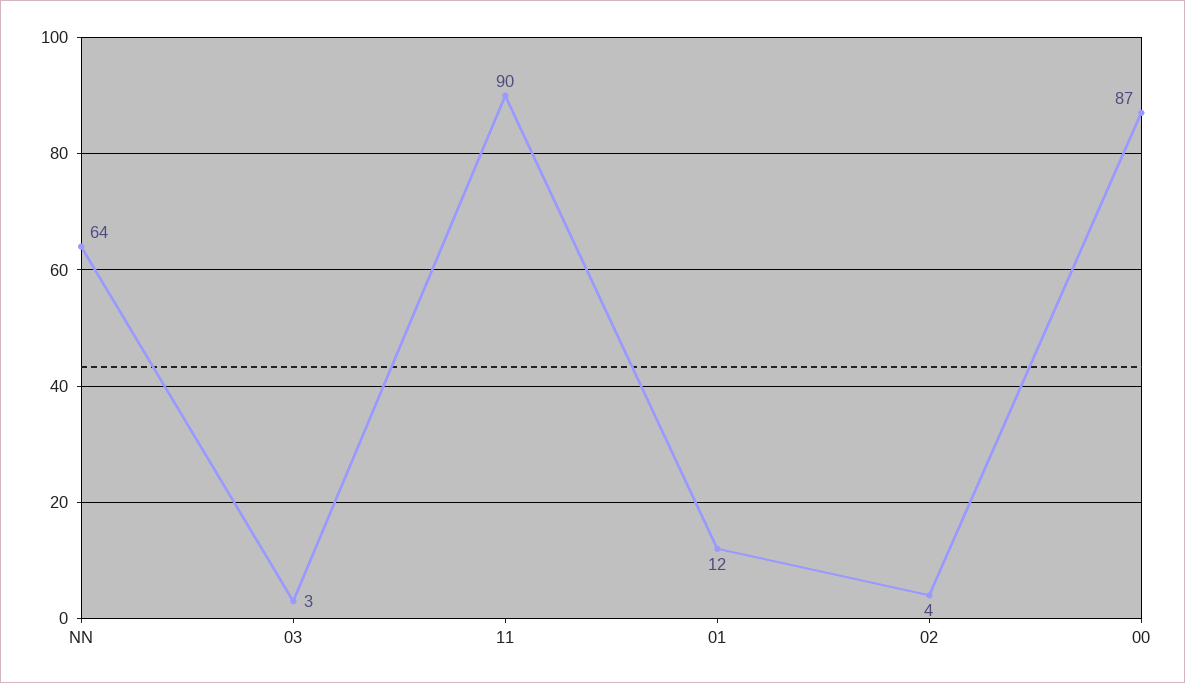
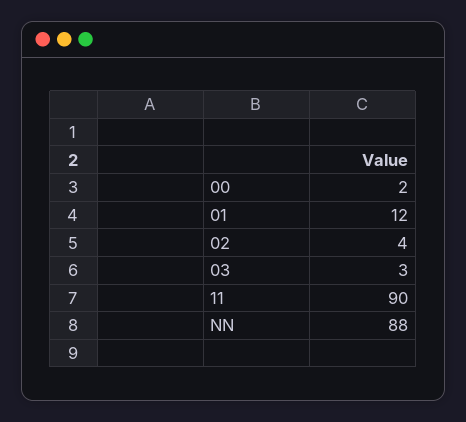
NN: 64 -> 88
00: 87 -> 2

